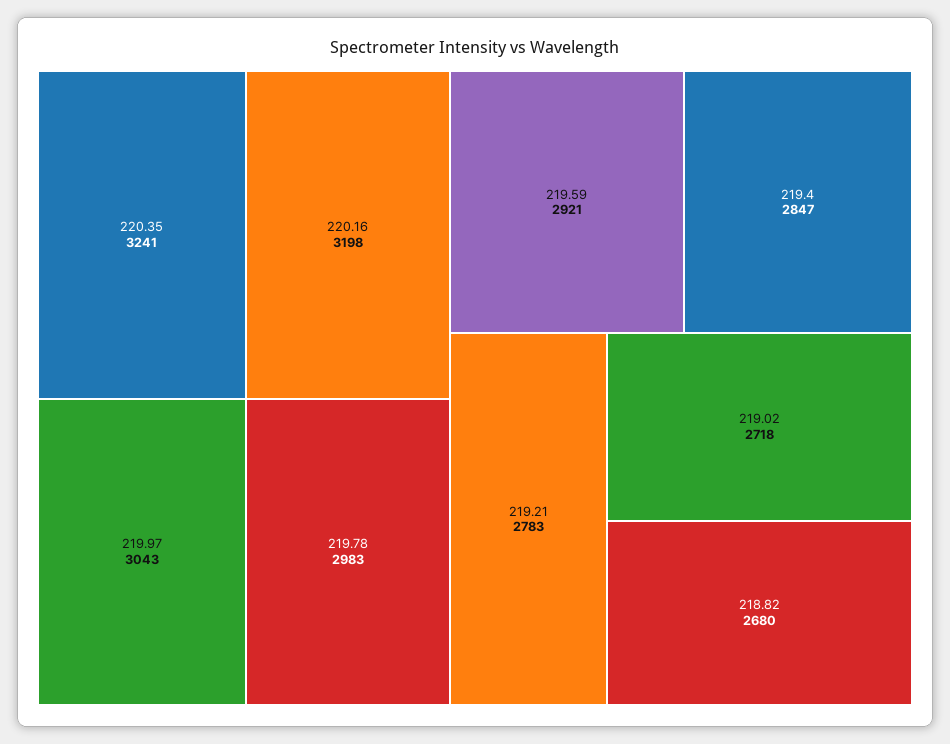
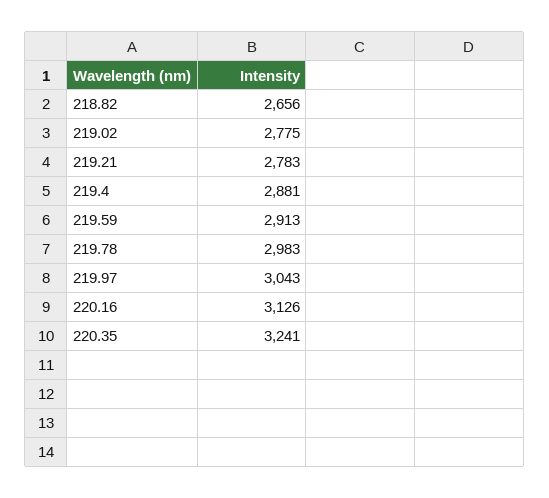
220.16: 3198 -> 3126
219.59: 2921 -> 2913
219.4: 2847 -> 2881
219.02: 2718 -> 2775
218.82: 2680 -> 2656

